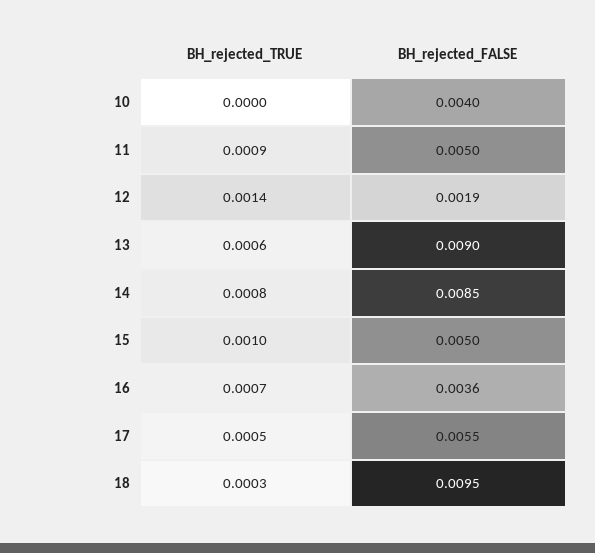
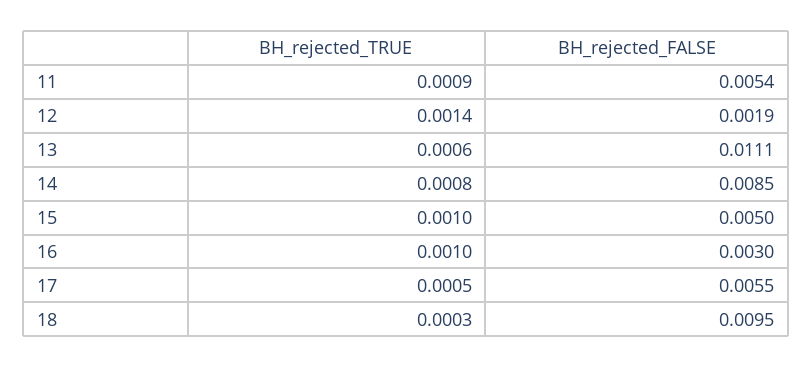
BH_rejected_TRUE, 10: 0 -> none
BH_rejected_FALSE, 10: 0.004 -> none
BH_rejected_FALSE, 11: 0.005 -> 0.0054
BH_rejected_FALSE, 13: 0.009 -> 0.0111
BH_rejected_TRUE, 16: 0.0007 -> 0.001
BH_rejected_FALSE, 16: 0.0036 -> 0.003

